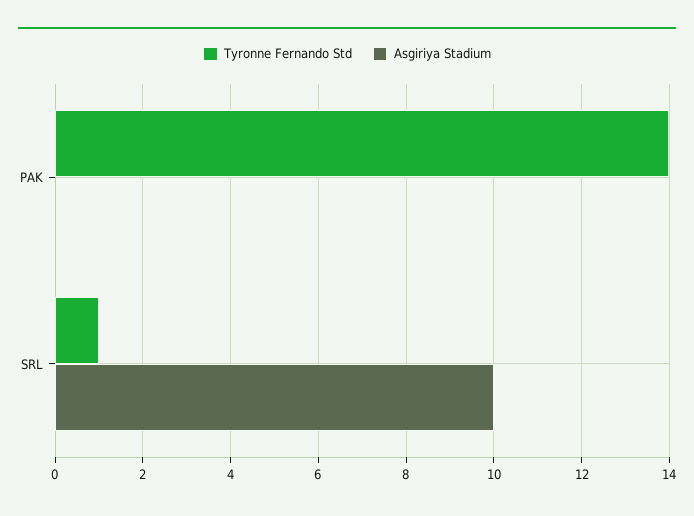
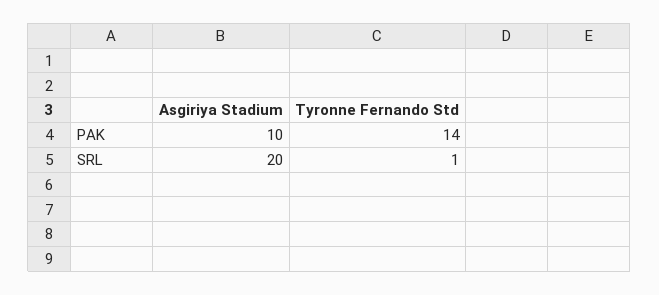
Asgiriya Stadium, PAK: 0 -> 10
Asgiriya Stadium, SRL: 10 -> 20

